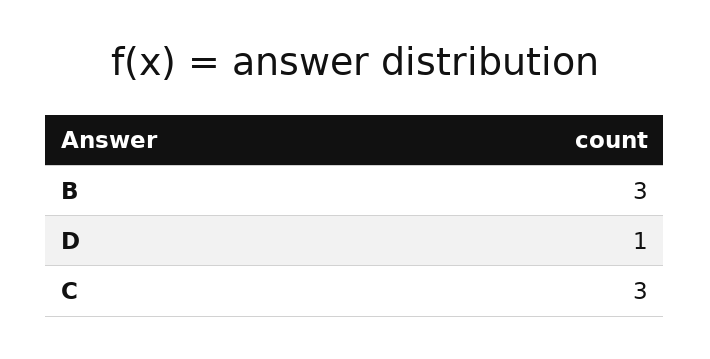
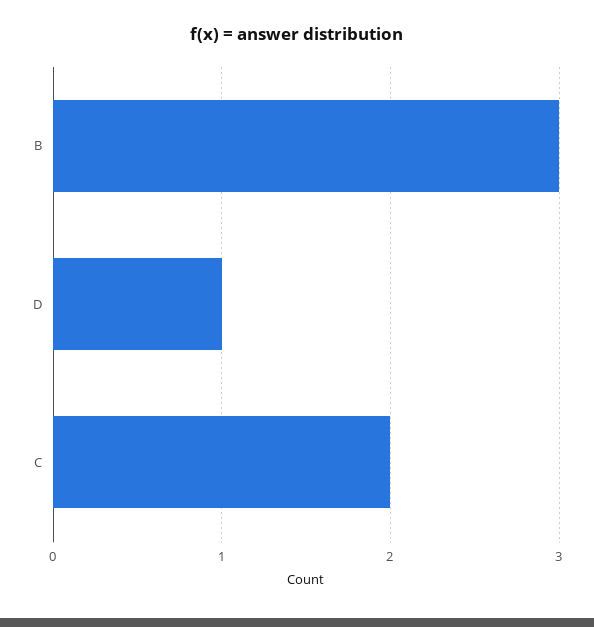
C: 3 -> 2

